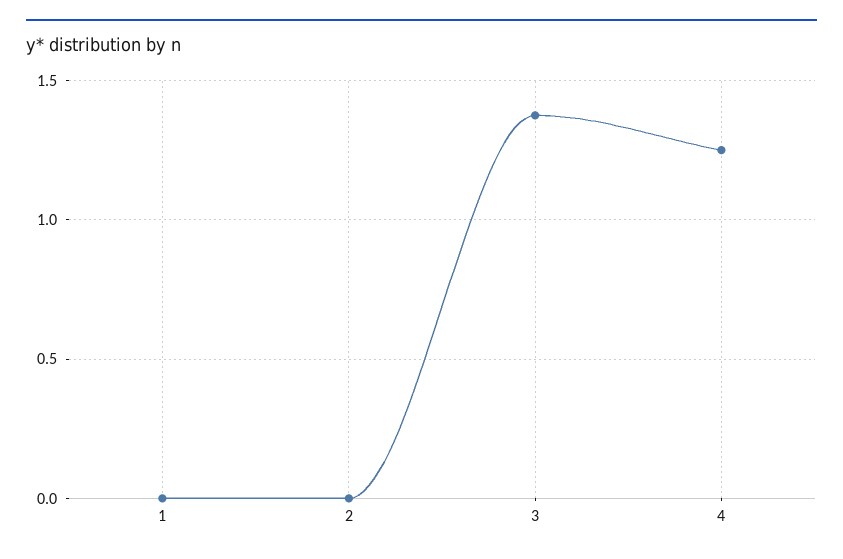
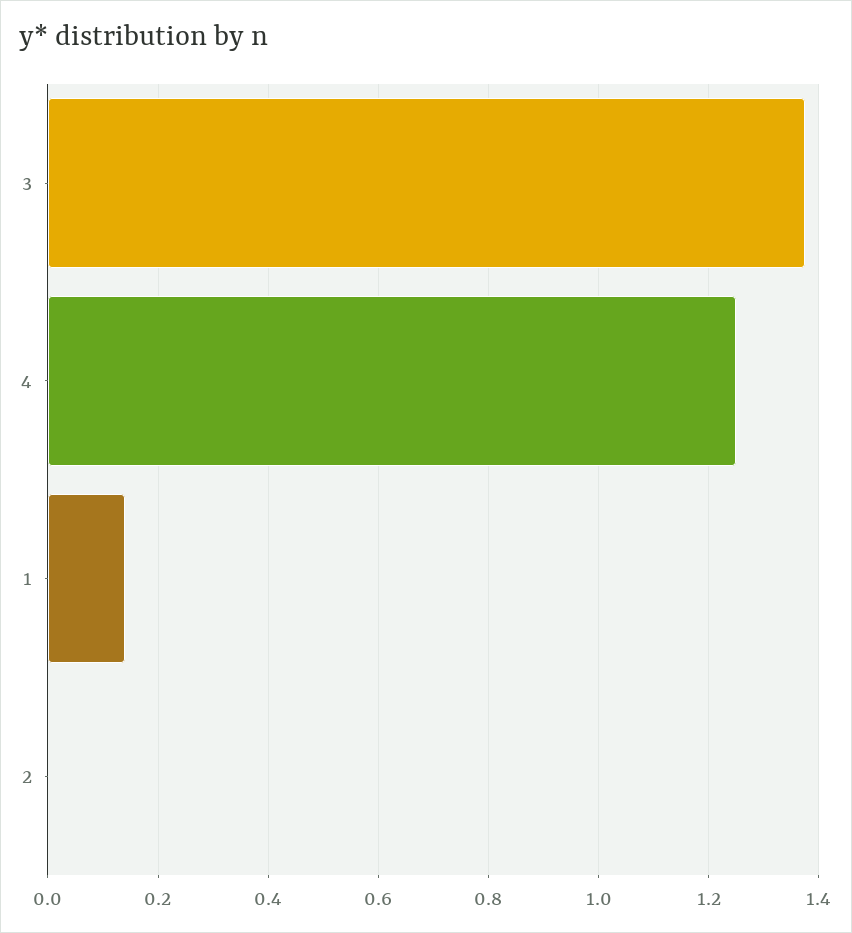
1: 0 -> 0.14

